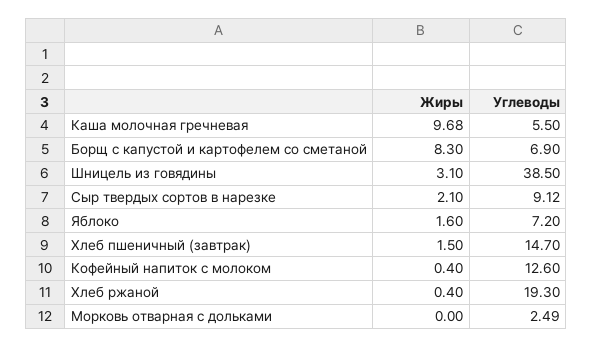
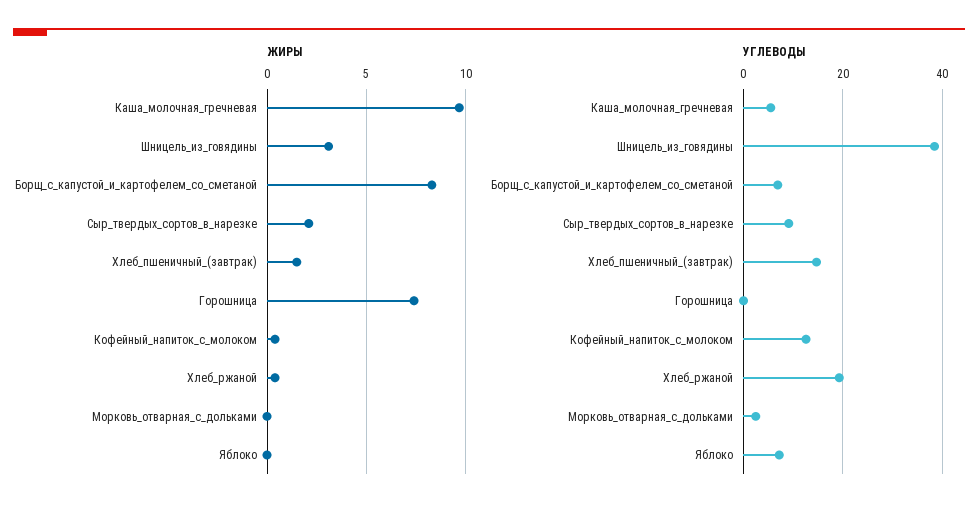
Жиры, Яблоко: 1.6 -> 0
Жиры, Горошница: none -> 7.5
Углеводы, Горошница: none -> 0

